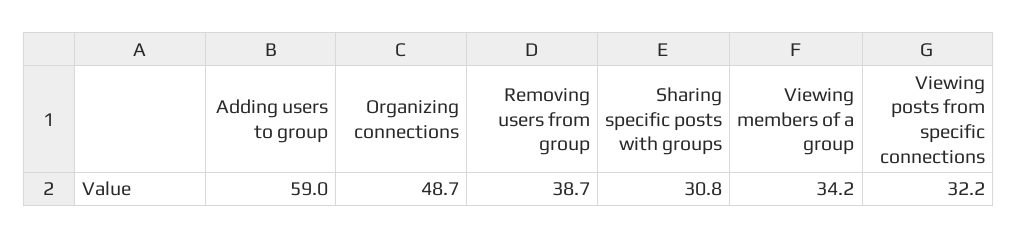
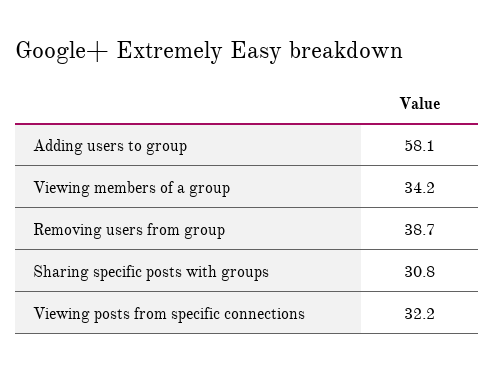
Adding users to group: 59 -> 58.1
Organizing connections: 48.7 -> none

